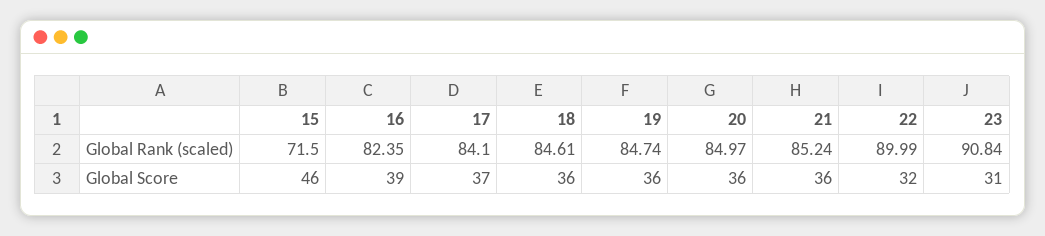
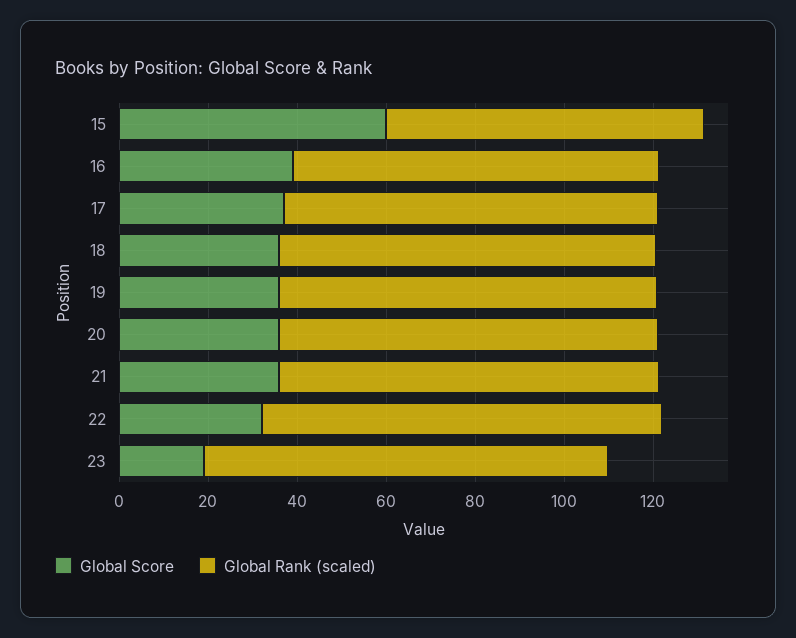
Global Score, 15: 46 -> 60
Global Score, 23: 31 -> 20

